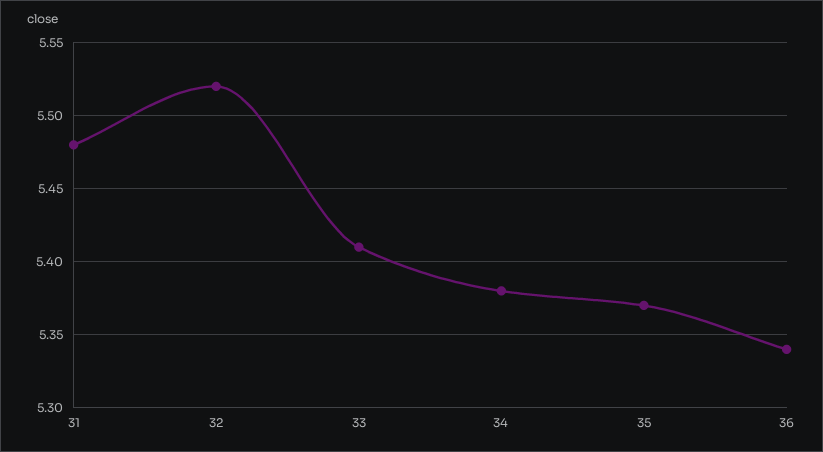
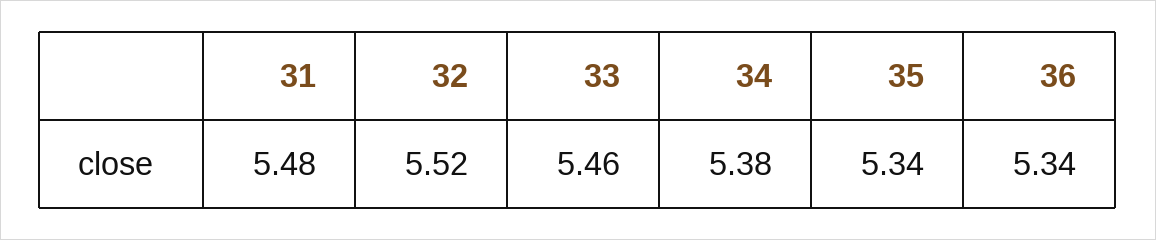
33: 5.41 -> 5.46
35: 5.37 -> 5.34

